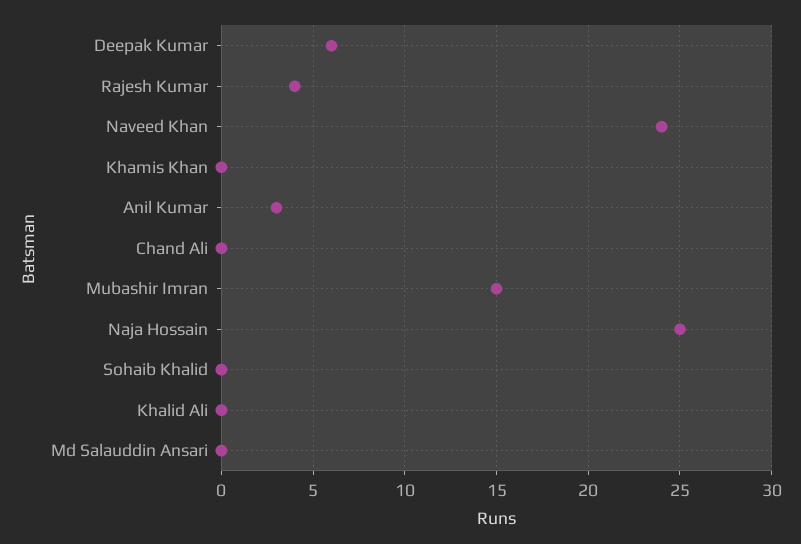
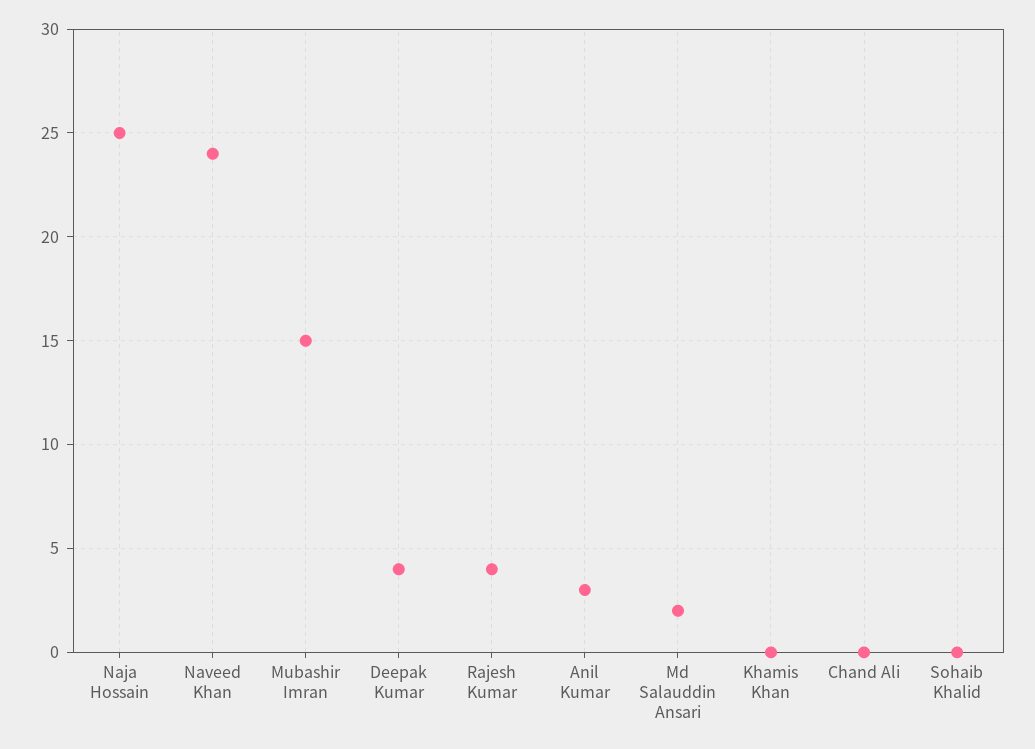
Deepak Kumar: 6 -> 4
Khalid Ali: 0 -> none
Md Salauddin Ansari: 0 -> 2

